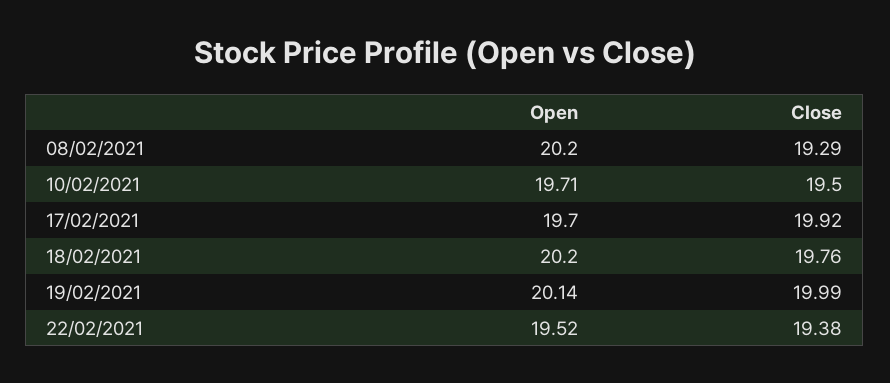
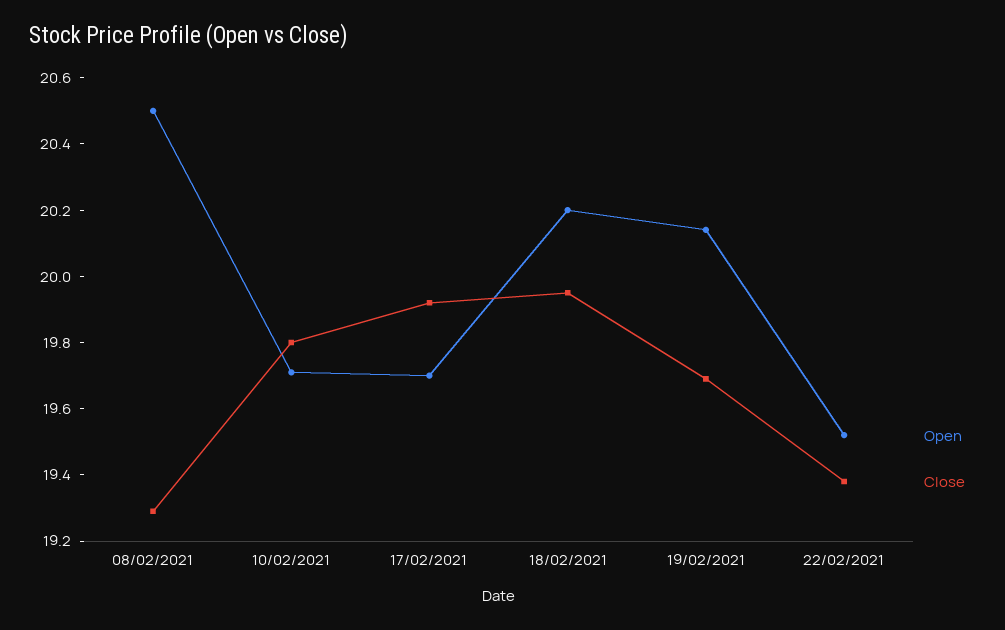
Open, 08/02/2021: 20.2 -> 20.5
Close, 10/02/2021: 19.5 -> 19.8
Close, 18/02/2021: 19.76 -> 19.95
Close, 19/02/2021: 19.99 -> 19.7

